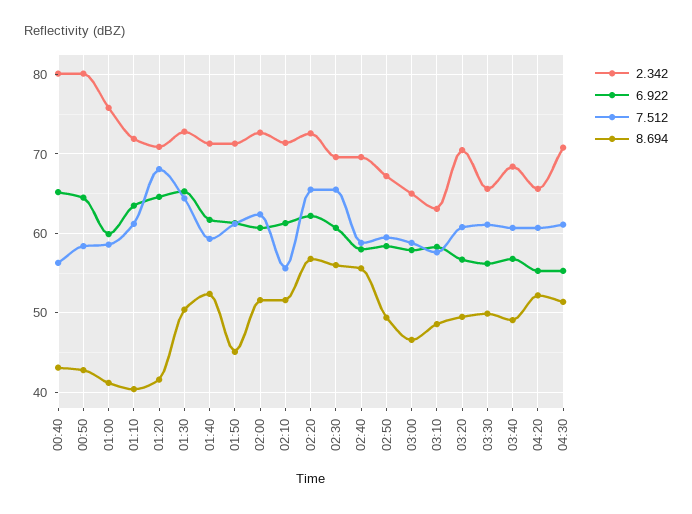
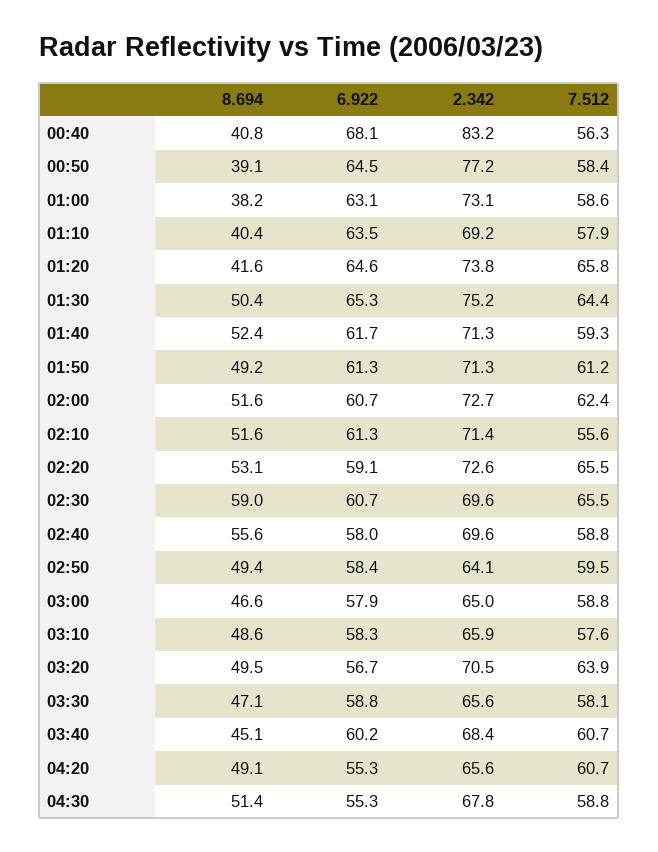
2.342, 00:40: 80 -> 83.2
6.922, 00:40: 65 -> 68.1
8.694, 00:40: 43 -> 40.8
2.342, 00:50: 80 -> 77.2
8.694, 00:50: 43 -> 39.1
2.342, 01:00: 76 -> 73.1
6.922, 01:00: 60 -> 63.1
8.694, 01:00: 41 -> 38.2
2.342, 01:10: 72 -> 69.2
7.512, 01:10: 61 -> 57.9
2.342, 01:20: 71 -> 73.8
7.512, 01:20: 68 -> 65.8
2.342, 01:30: 73 -> 75.2
8.694, 01:50: 45 -> 49.2
6.922, 02:20: 62 -> 59.1
8.694, 02:20: 57 -> 53.1
8.694, 02:30: 56 -> 59
2.342, 02:50: 67 -> 64.1
2.342, 03:10: 63 -> 65.9
7.512, 03:20: 61 -> 63.9
6.922, 03:30: 56 -> 58.8
7.512, 03:30: 61 -> 58.1
8.694, 03:30: 50 -> 47.1
6.922, 03:40: 57 -> 60.2
8.694, 03:40: 49 -> 45.1
8.694, 04:20: 52 -> 49.1
2.342, 04:30: 71 -> 67.8
7.512, 04:30: 61 -> 58.8

